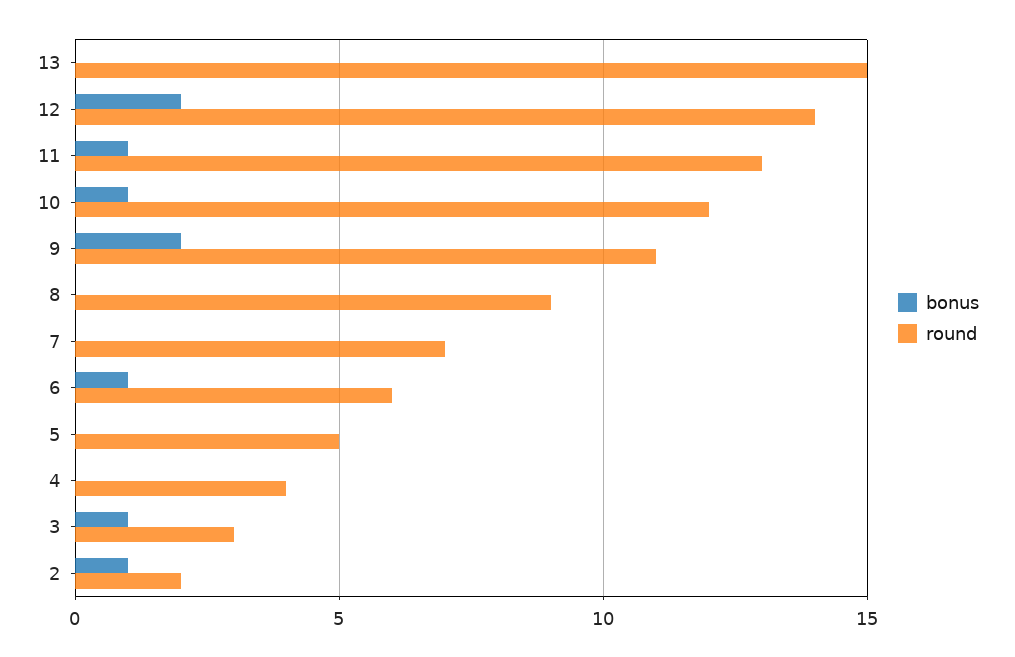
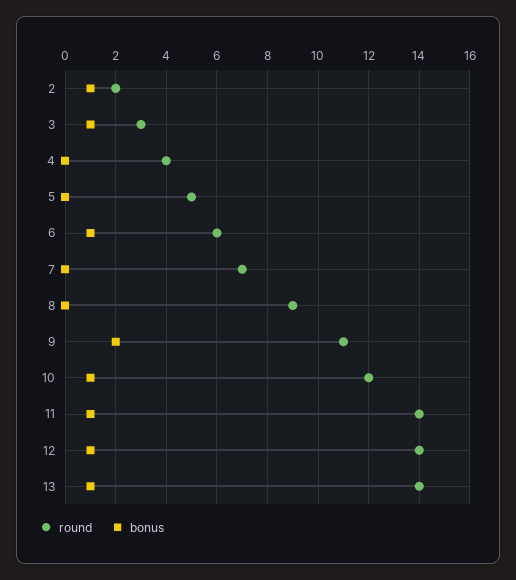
bonus, 13: 0 -> 1
round, 13: 15 -> 14
bonus, 12: 2 -> 1
round, 11: 13 -> 14

